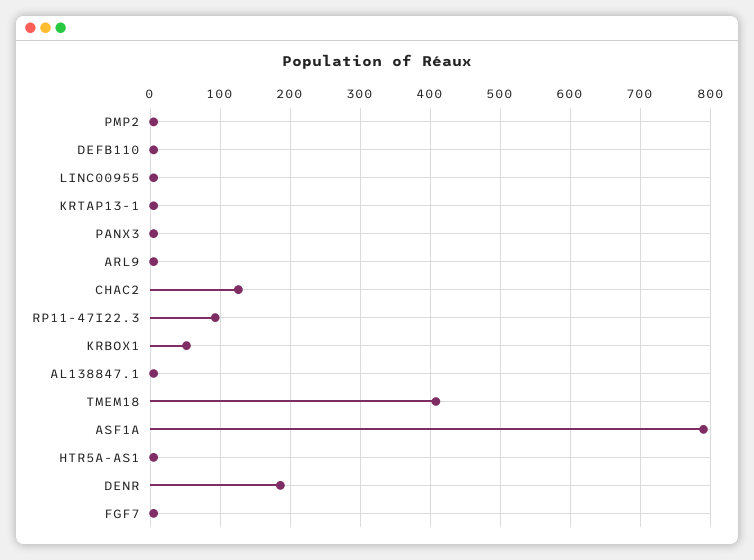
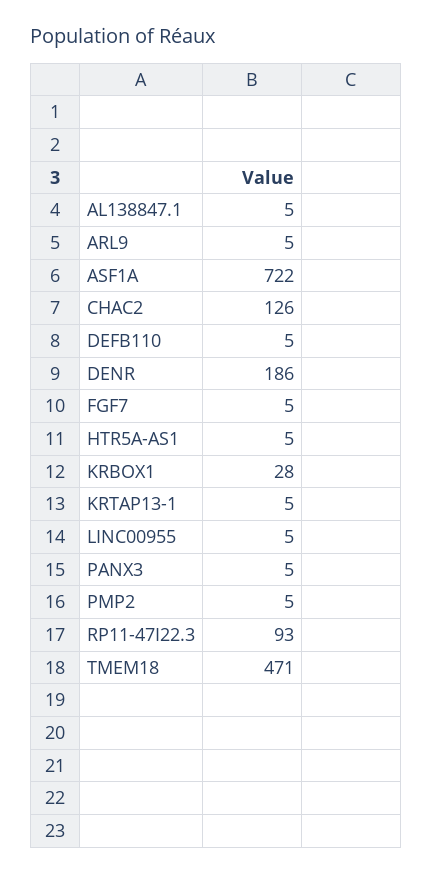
KRBOX1: 50 -> 28
TMEM18: 410 -> 471
ASF1A: 790 -> 722

